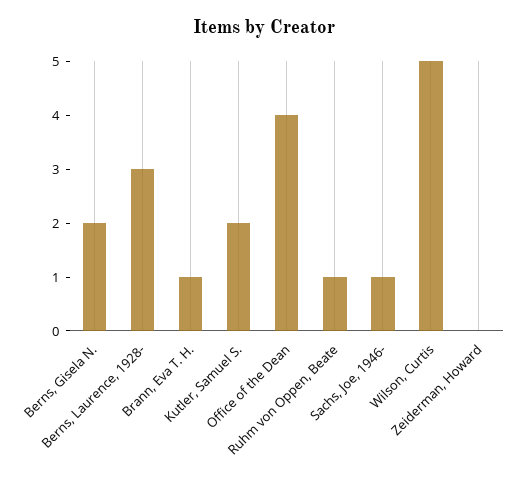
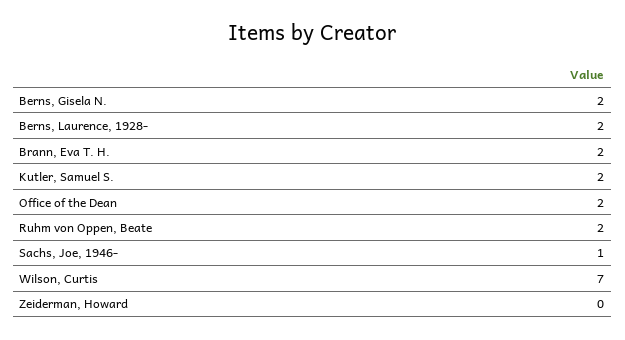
Berns, Laurence, 1928-: 3 -> 2
Brann, Eva T. H.: 1 -> 2
Office of the Dean: 4 -> 2
Ruhm von Oppen, Beate: 1 -> 2
Wilson, Curtis: 5 -> 7

